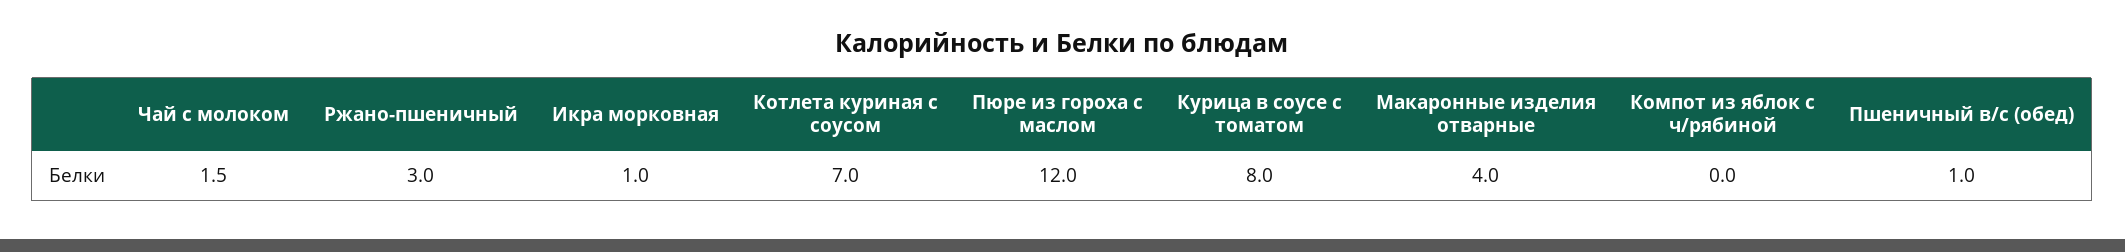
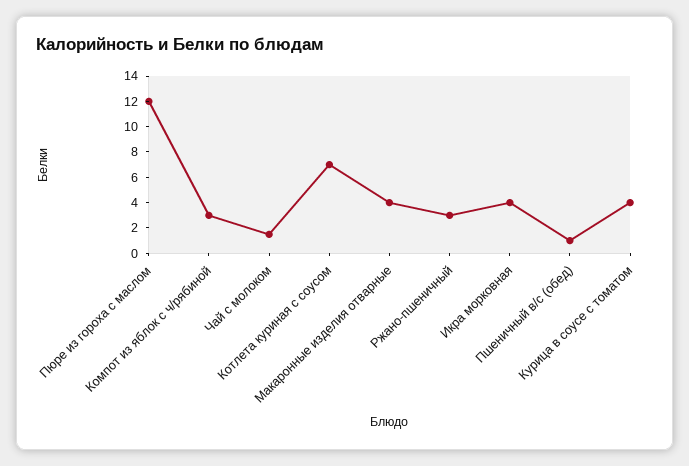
Икра морковная: 1 -> 4
Курица в соусе с томатом: 8 -> 4
Компот из яблок с ч/рябиной: 0 -> 3

